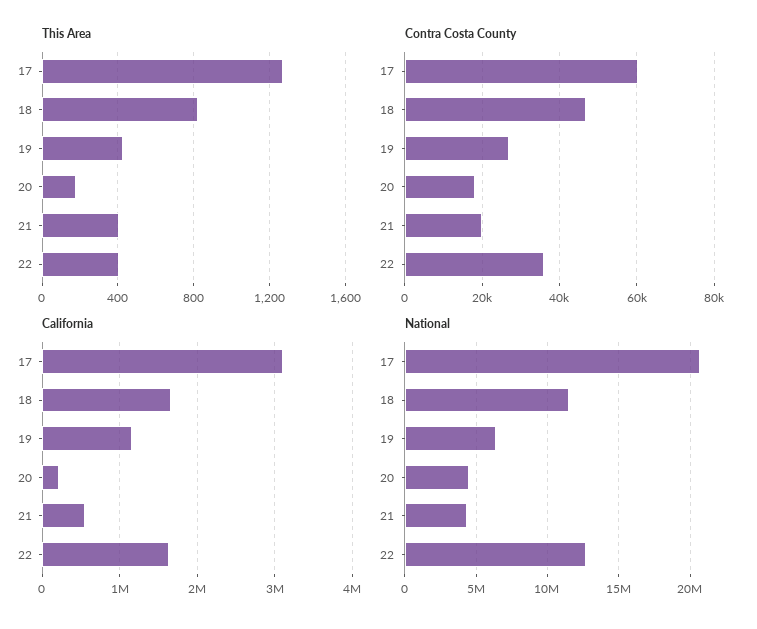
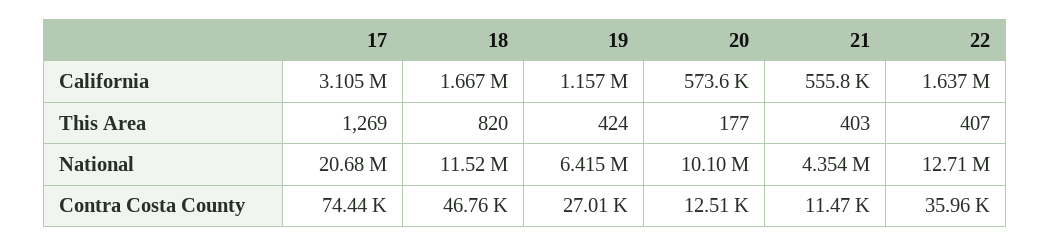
Contra Costa County, 17: 60000 -> 74440
Contra Costa County, 20: 18000 -> 12510
Contra Costa County, 21: 20000 -> 11470
California, 20: 200000 -> 573600
National, 20: 4500000 -> 10100000

